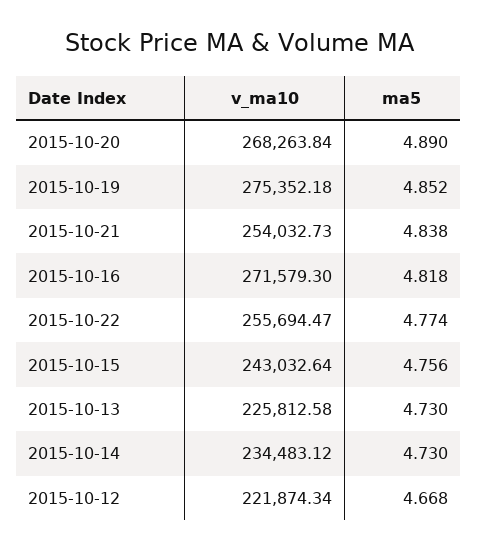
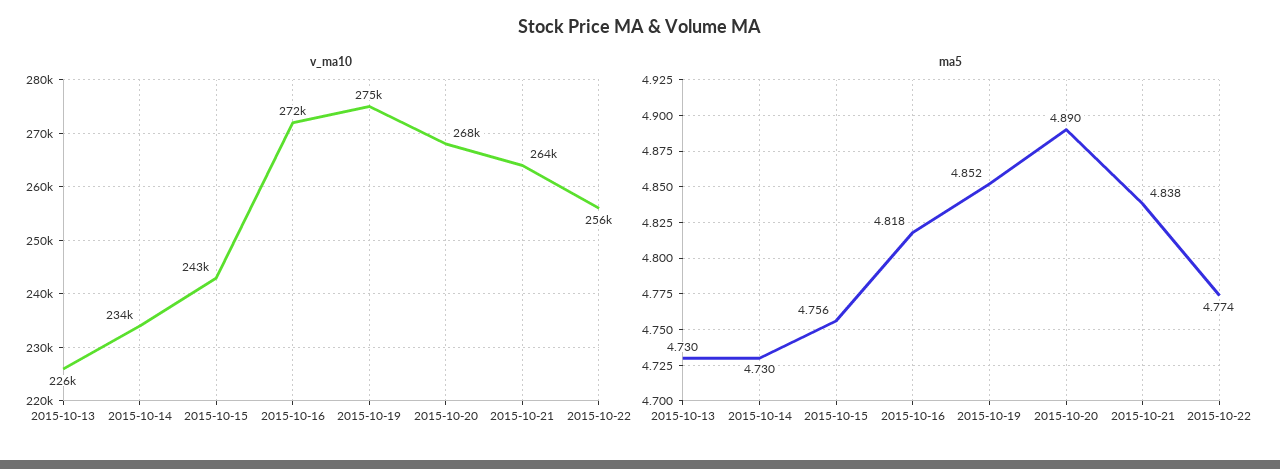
v_ma10, 2015-10-21: 254032.73 -> 264000
v_ma10, 2015-10-12: 221874.34 -> none
ma5, 2015-10-12: 4.668 -> none

